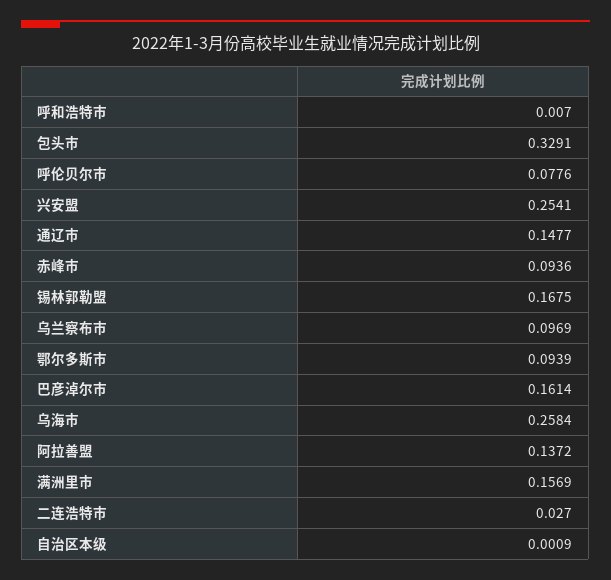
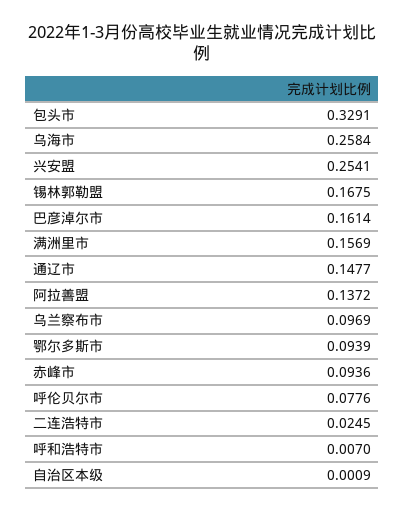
二连浩特市: 0.027 -> 0.0245

